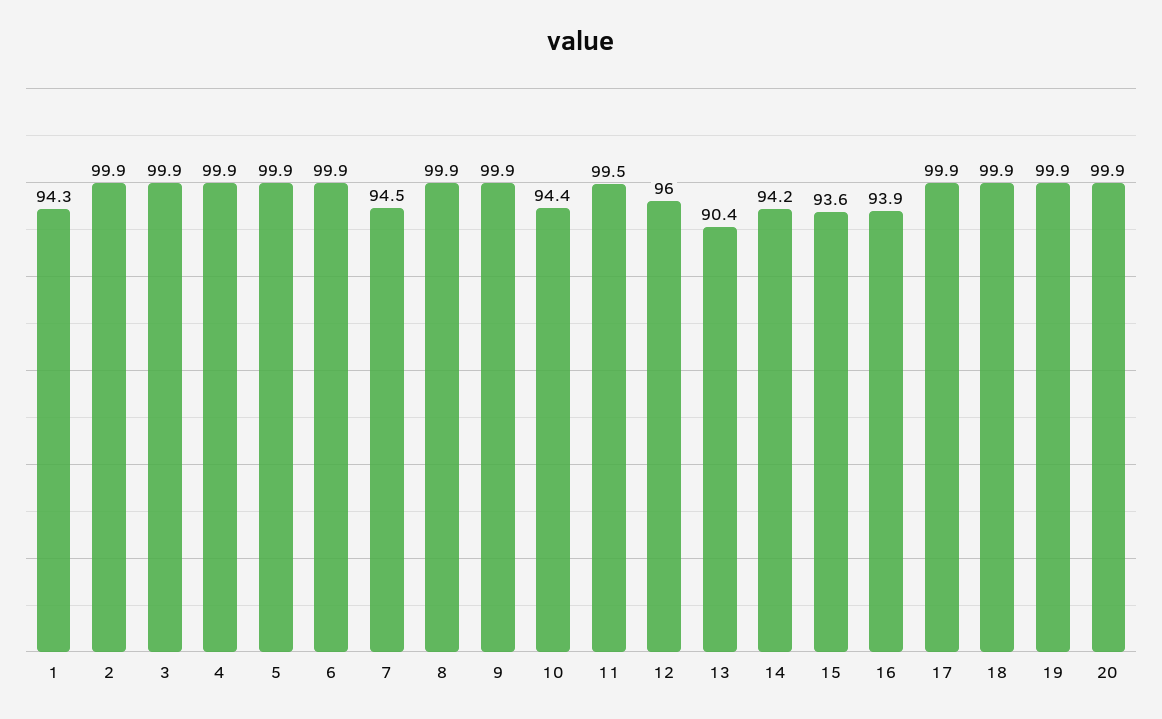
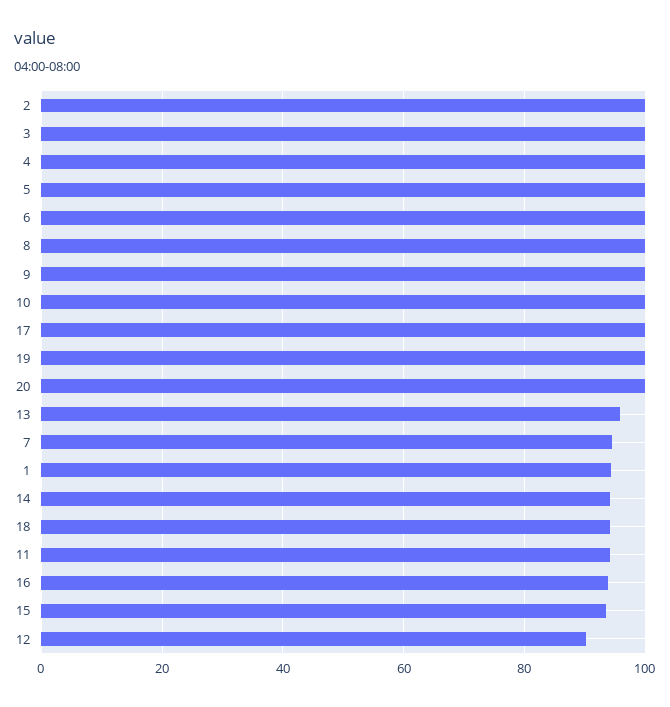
10: 94.4 -> 100
11: 99.5 -> 94
12: 96 -> 90
13: 90.4 -> 96
18: 99.9 -> 94

